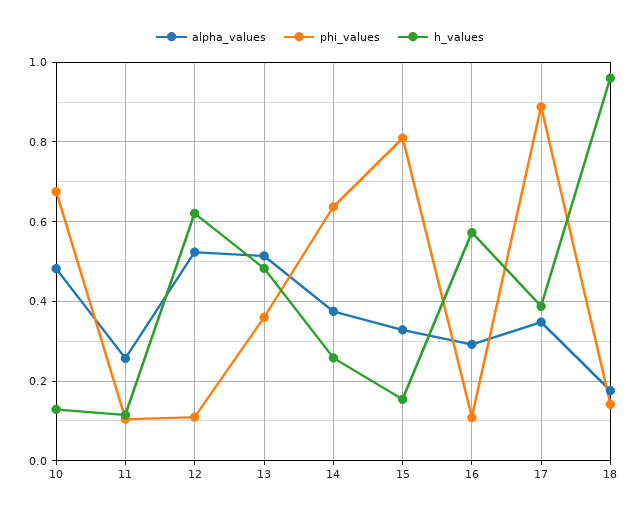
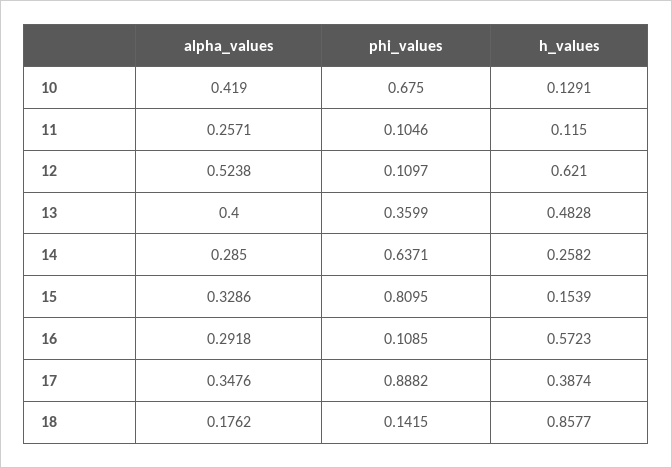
alpha_values, 10: 0.48 -> 0.419
alpha_values, 13: 0.52 -> 0.4
alpha_values, 14: 0.38 -> 0.285
h_values, 18: 0.96 -> 0.8577

